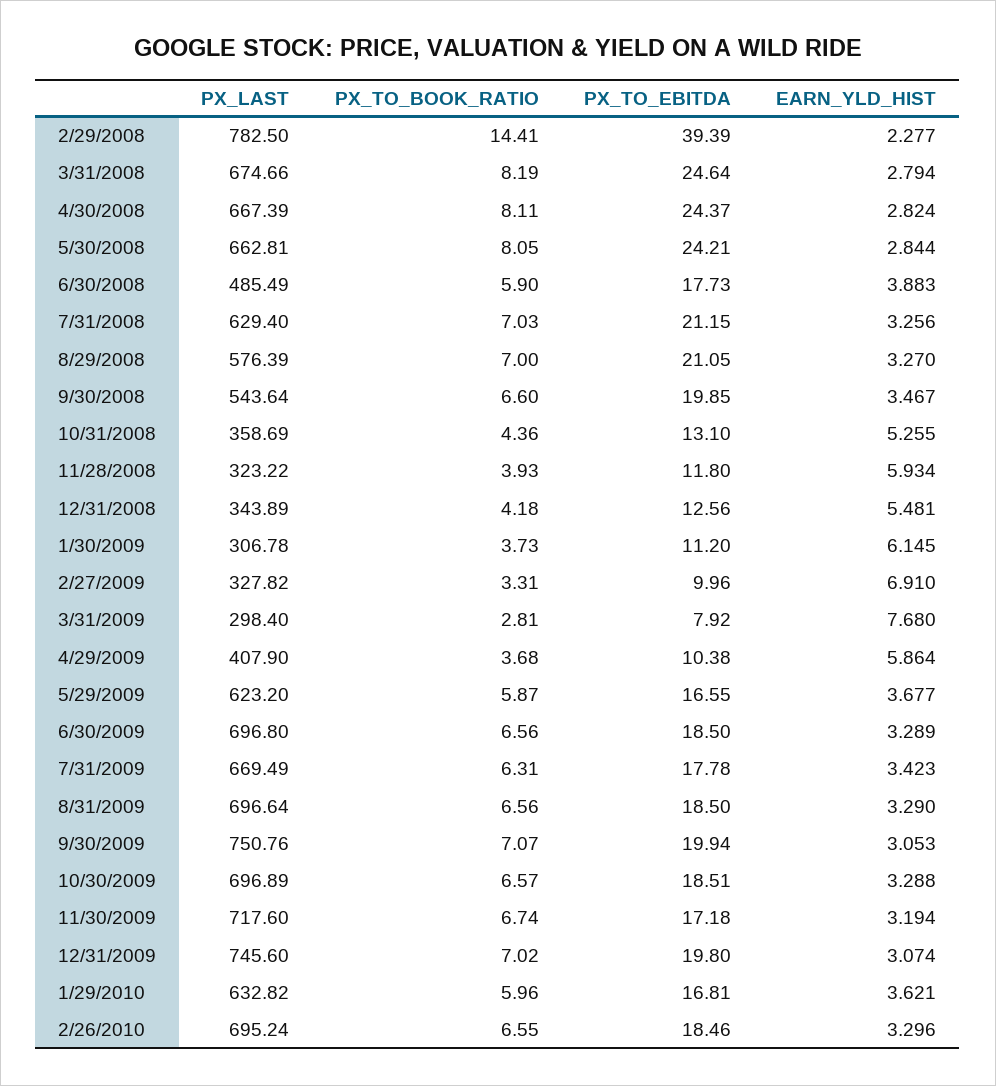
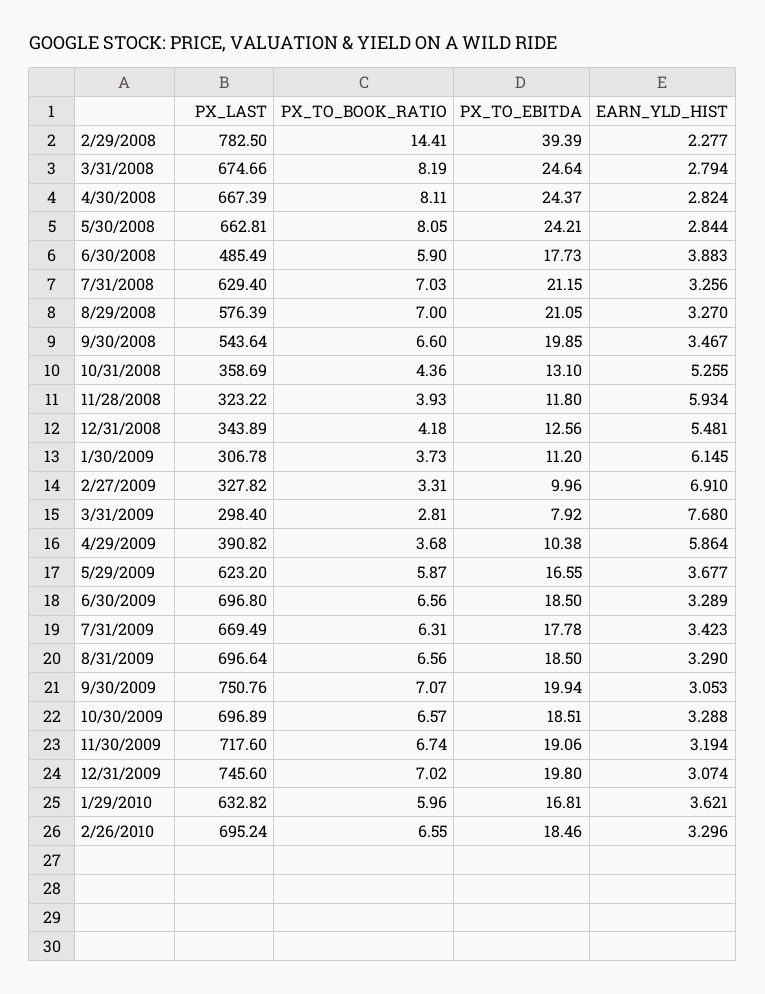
PX_LAST, 4/29/2009: 407.9 -> 390.82
PX_TO_EBITDA, 11/30/2009: 17.18 -> 19.06

